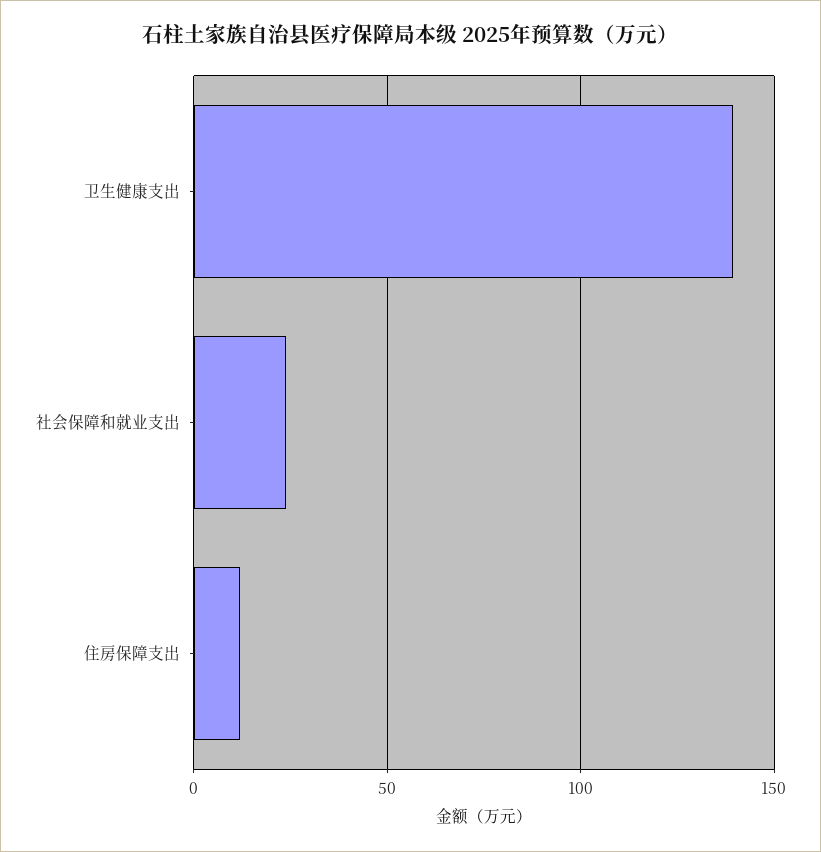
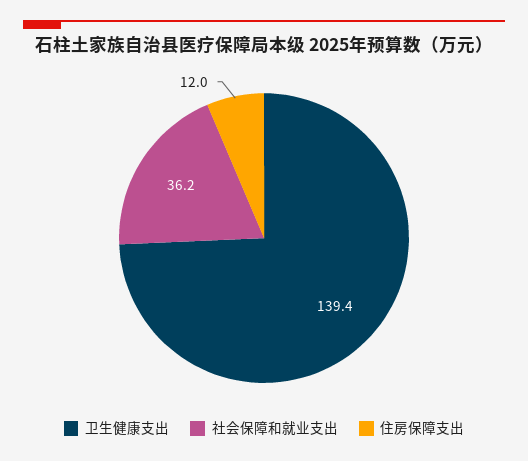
社会保障和就业支出: 25 -> 36.2

